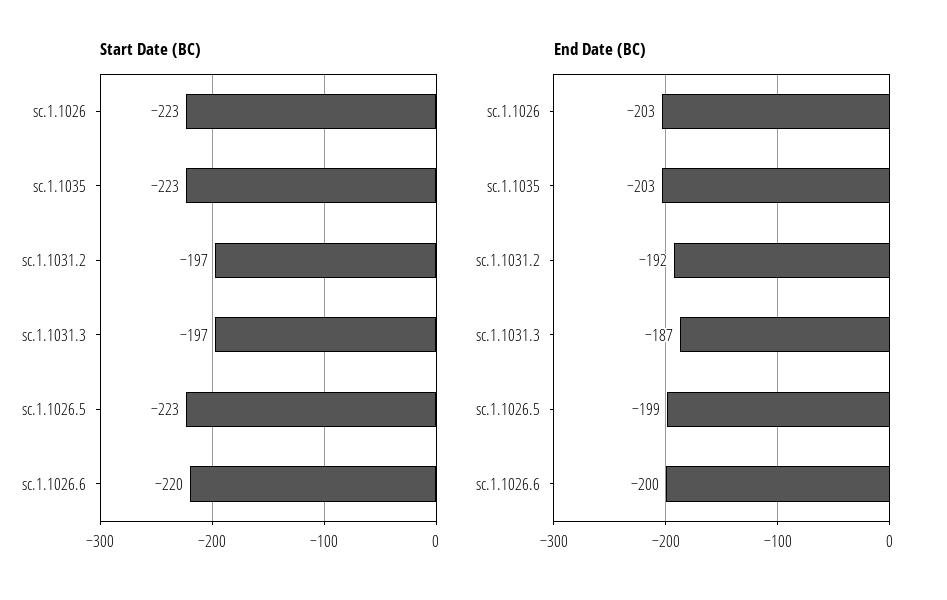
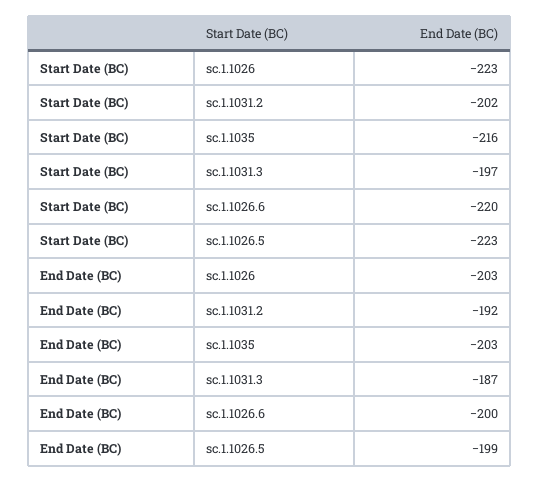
Start Date (BC), sc.1.1035: -223 -> -216
Start Date (BC), sc.1.1031.2: -197 -> -202

